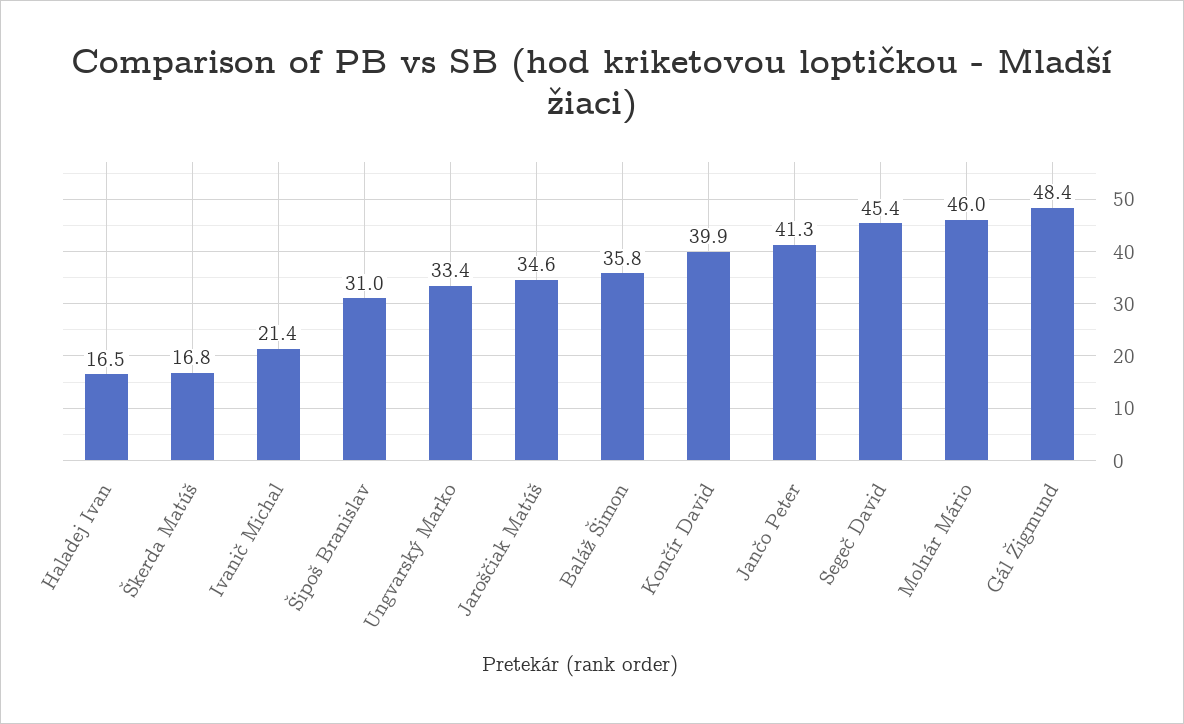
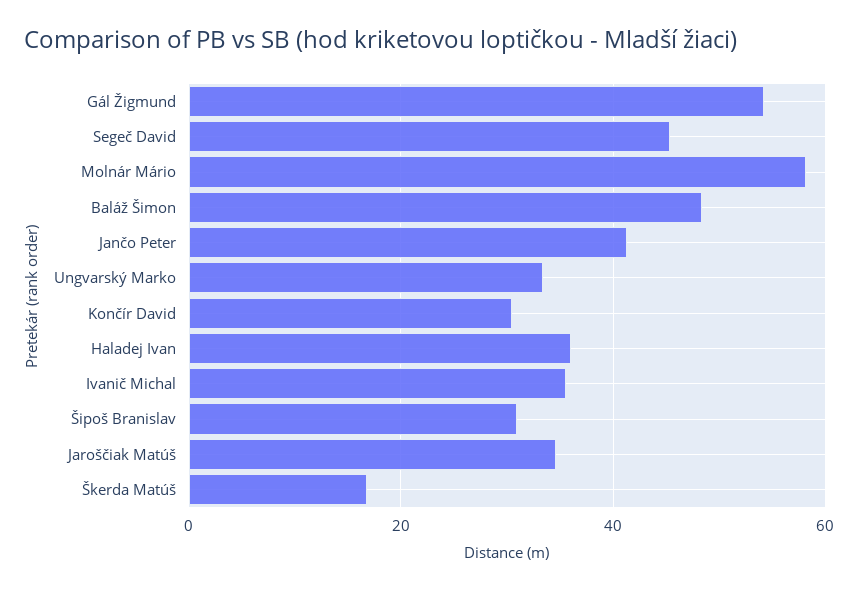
Haladej Ivan: 16.5 -> 36
Ivanič Michal: 21.4 -> 36
Baláž Šimon: 35.8 -> 48
Končír David: 39.9 -> 30
Molnár Mário: 46 -> 58
Gál Žigmund: 48.4 -> 54

